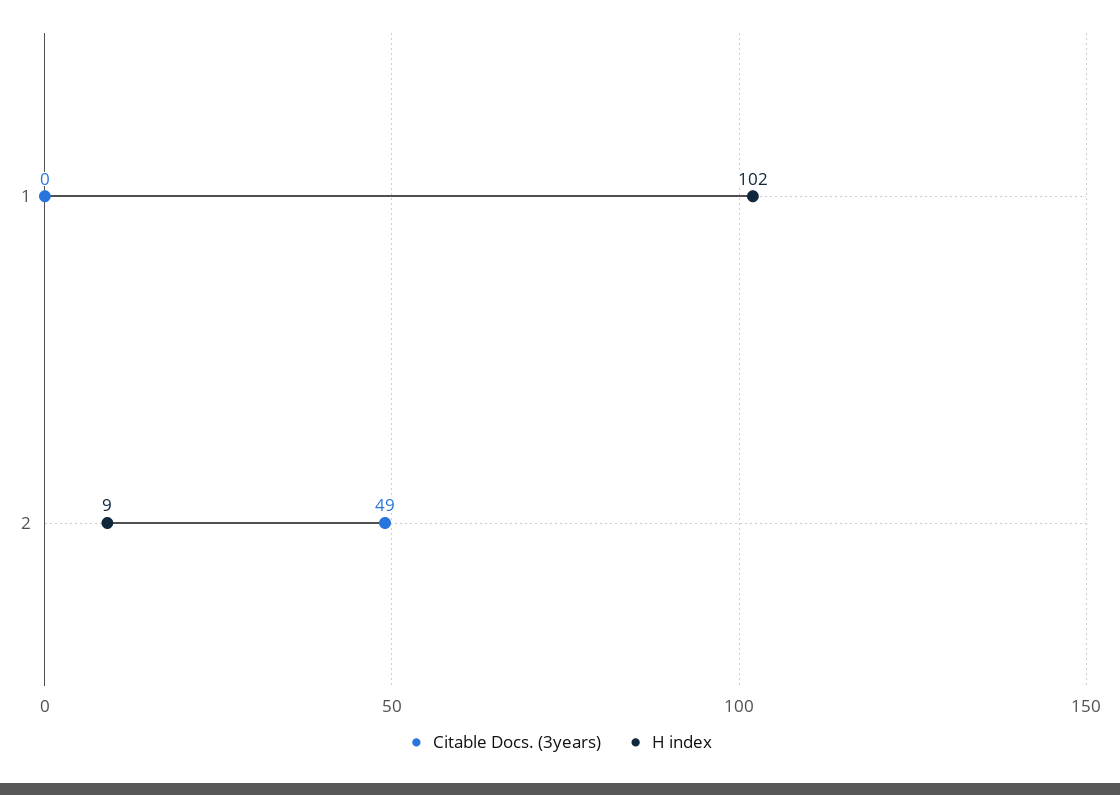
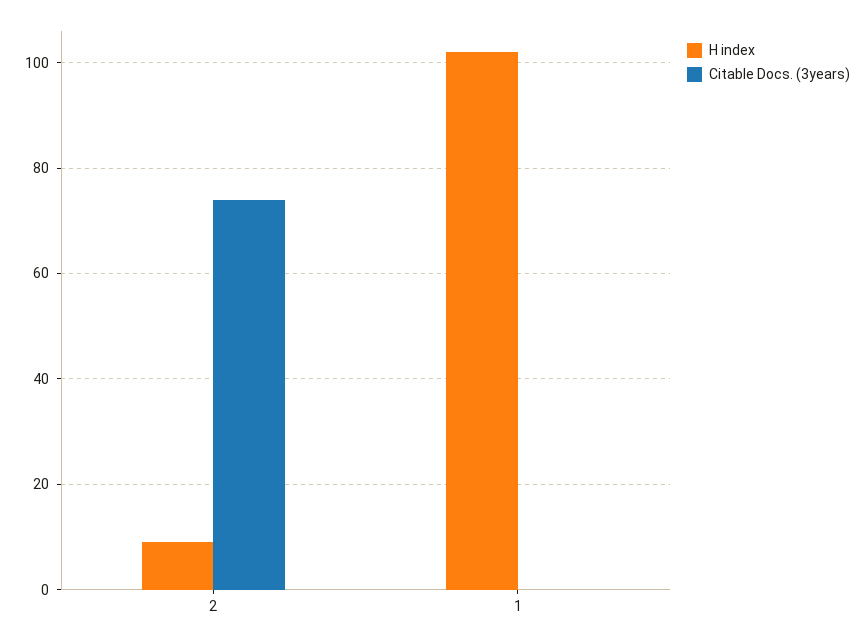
Citable Docs. (3years), 2: 49 -> 75

